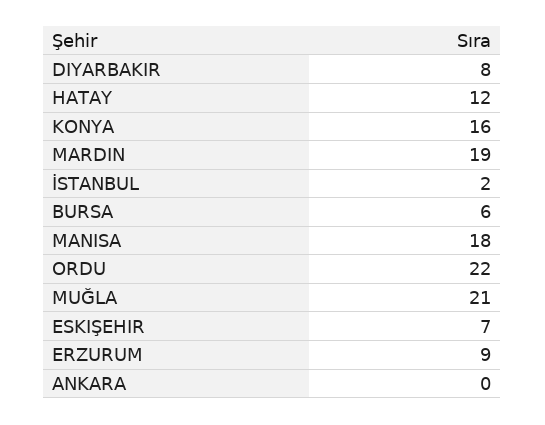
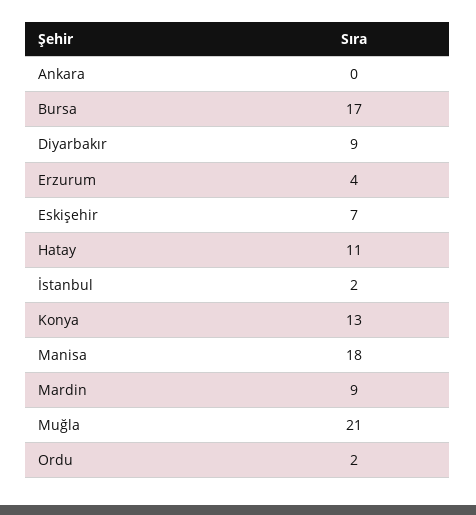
DIYARBAKIR: 8 -> 9
HATAY: 12 -> 11
KONYA: 16 -> 13
MARDIN: 19 -> 9
BURSA: 6 -> 17
ORDU: 22 -> 2
ERZURUM: 9 -> 4

